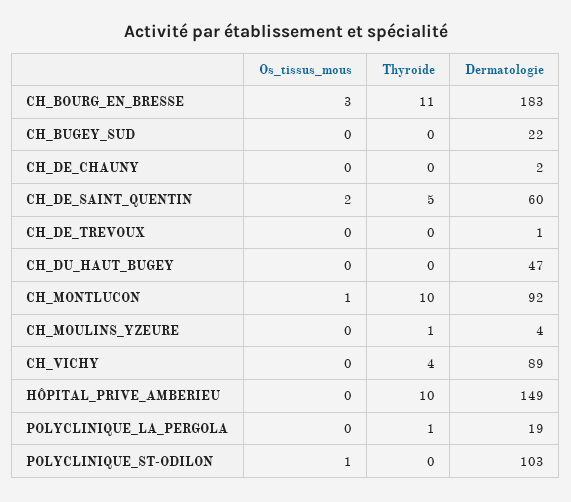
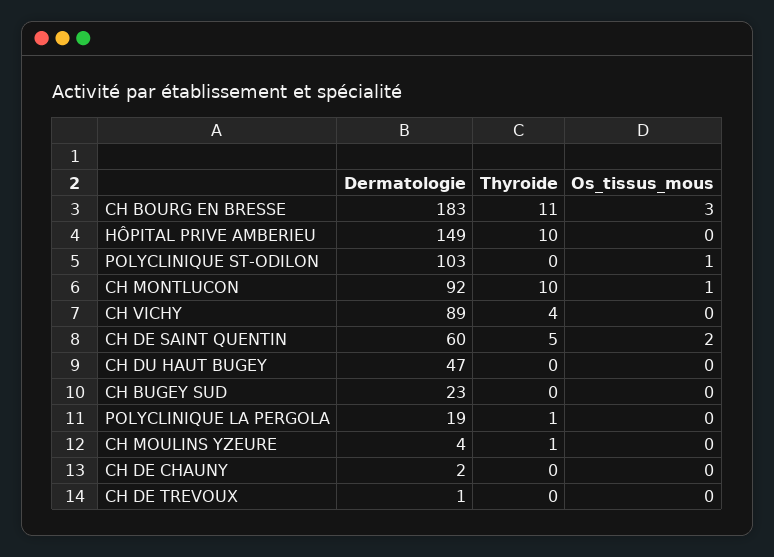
Dermatologie, CH_BUGEY_SUD: 22 -> 23

